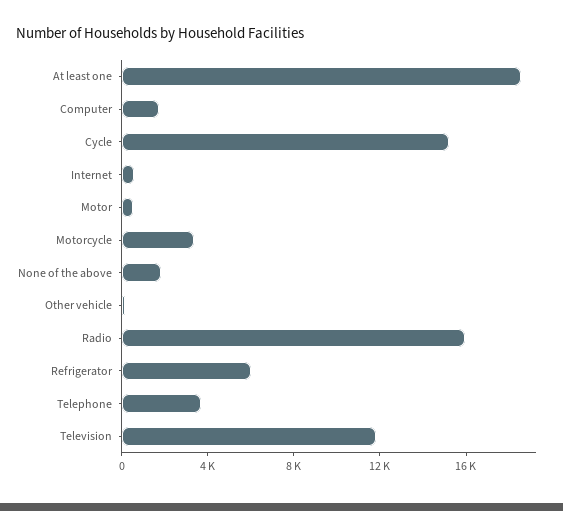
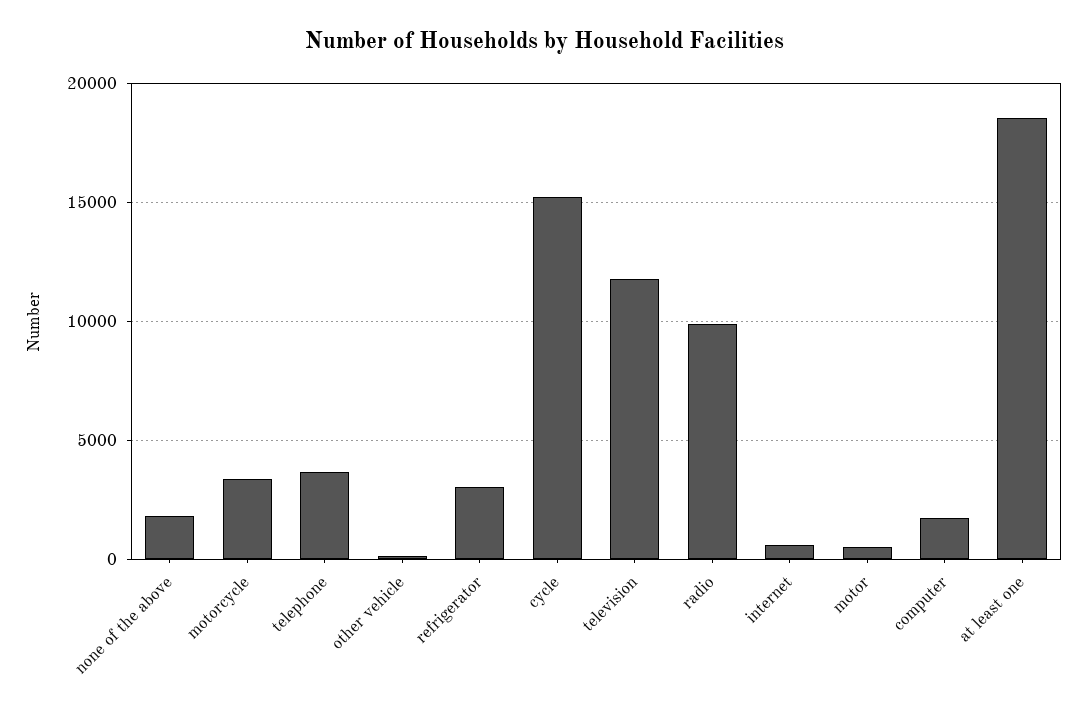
Radio: 16000 -> 10000
Refrigerator: 6000 -> 3000

